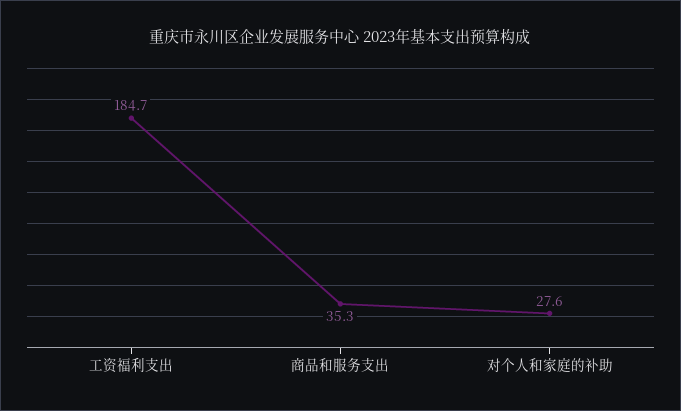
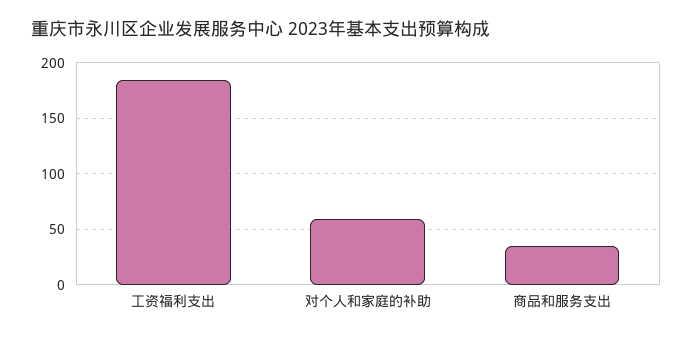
对个人和家庭的补助: 27.6 -> 60

